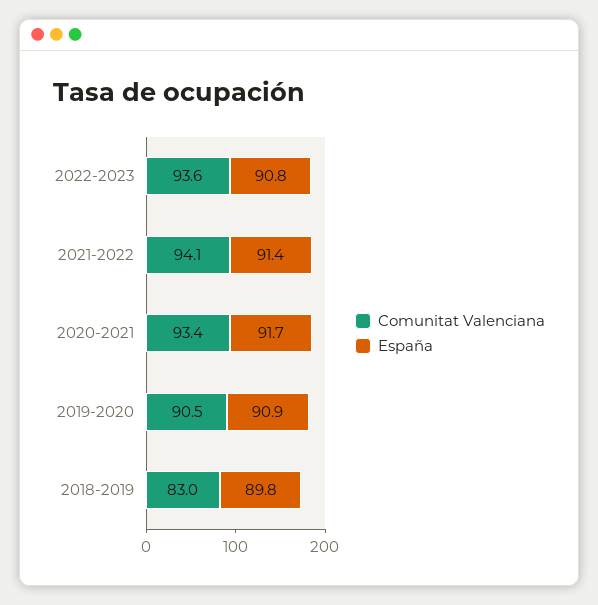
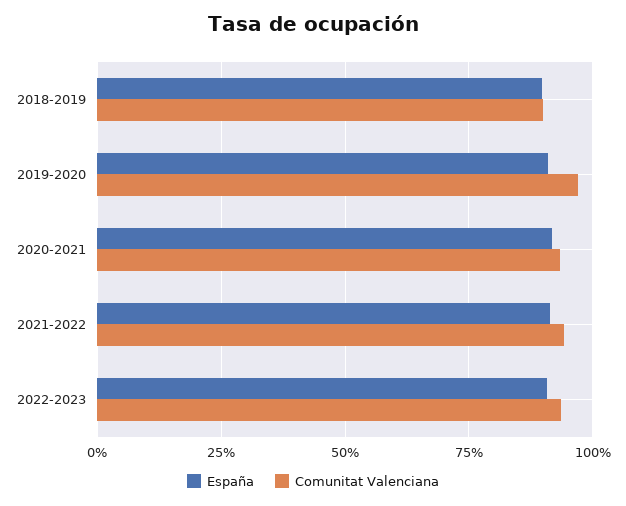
Comunitat Valenciana, 2019-2020: 90.5 -> 97.5
Comunitat Valenciana, 2018-2019: 83 -> 90

